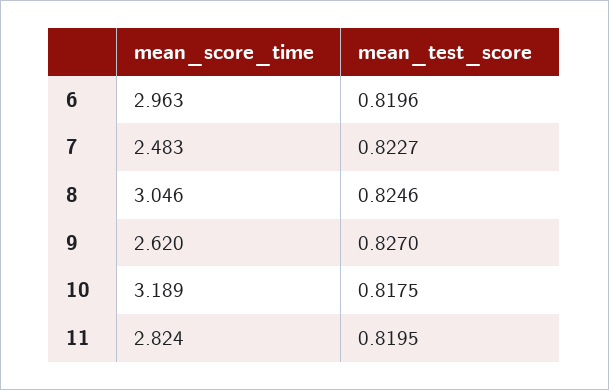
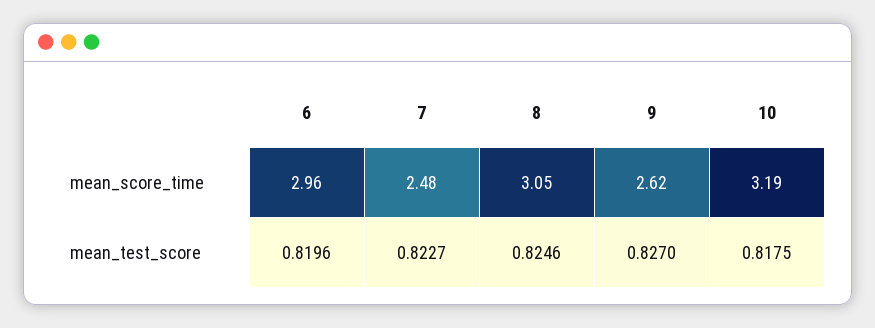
mean_score_time, 11: 2.824 -> none
mean_test_score, 11: 0.8195 -> none

